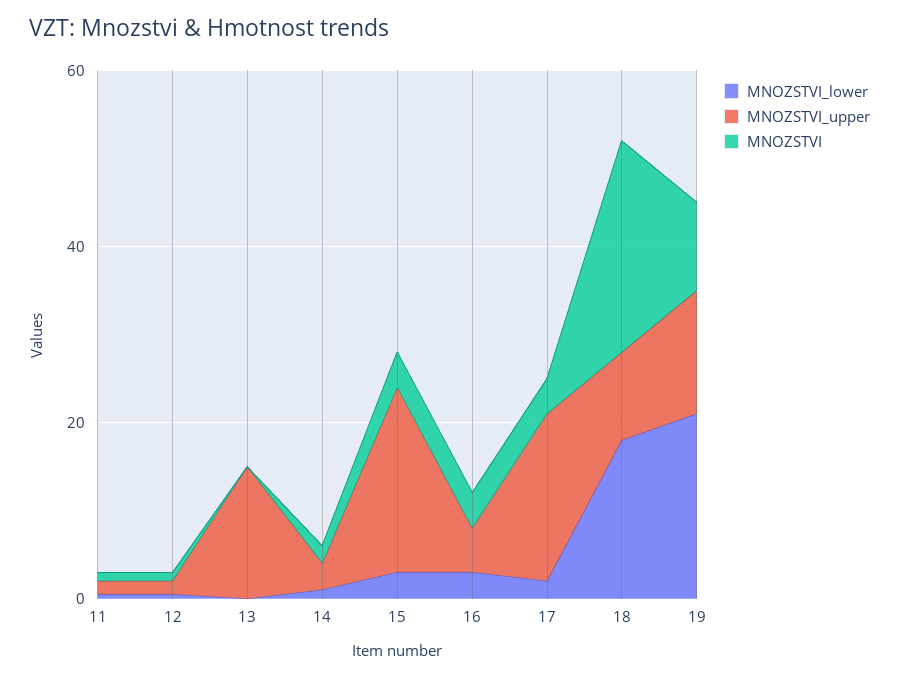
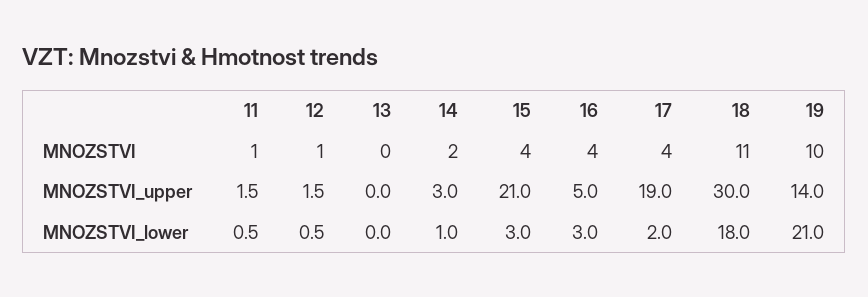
MNOZSTVI_upper, 13: 15 -> 0
MNOZSTVI_upper, 18: 10 -> 30
MNOZSTVI, 18: 25 -> 11

